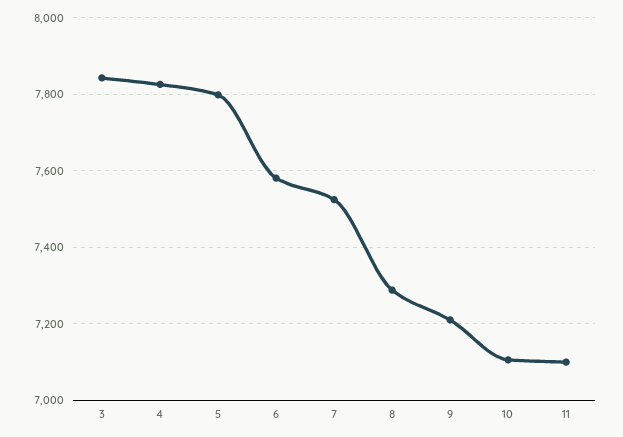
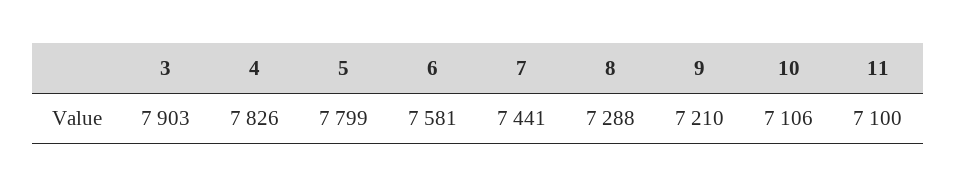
3: 7840 -> 7903
7: 7520 -> 7441

